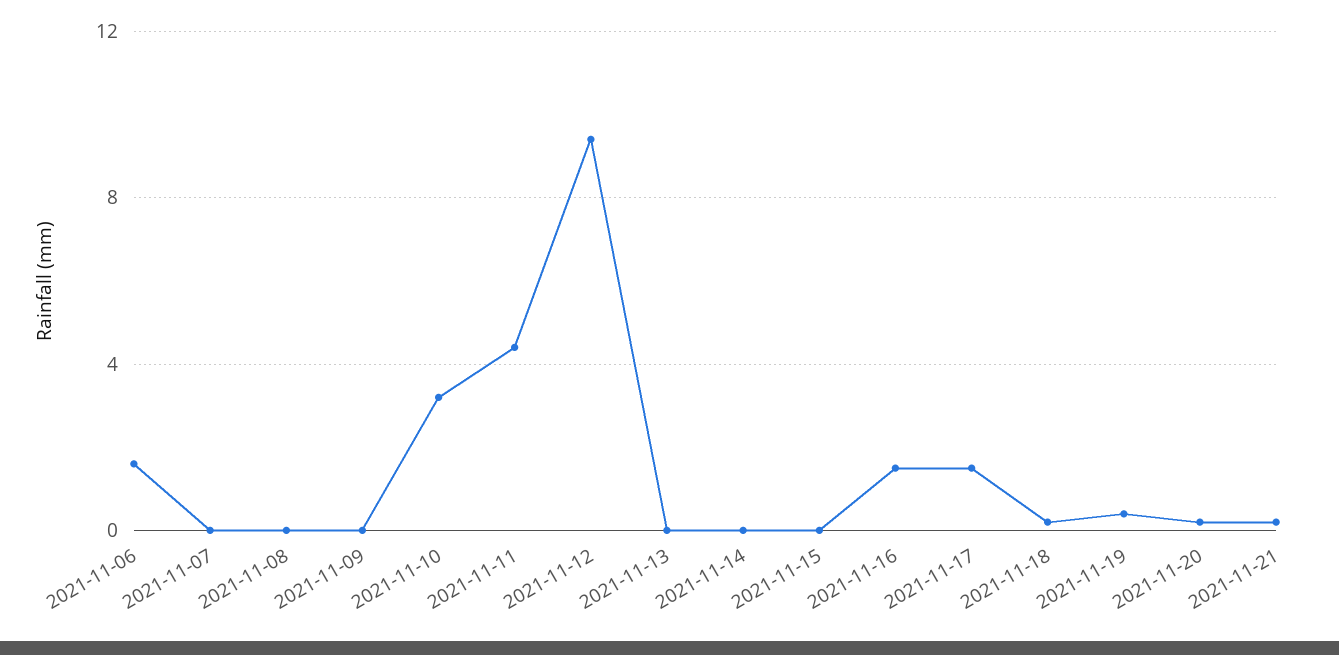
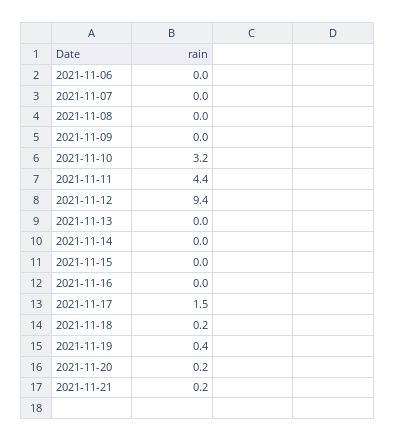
2021-11-06: 1.5 -> 0
2021-11-16: 1.5 -> 0

